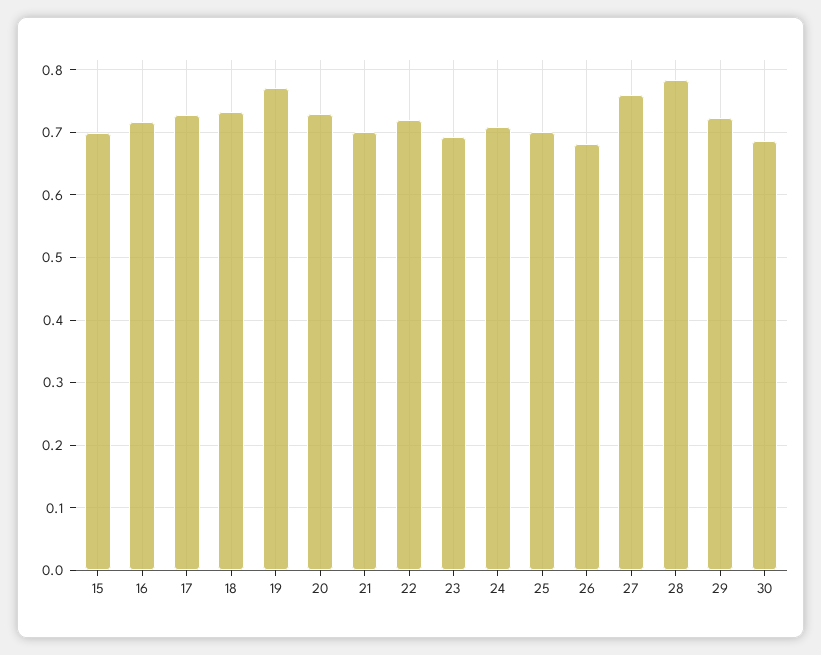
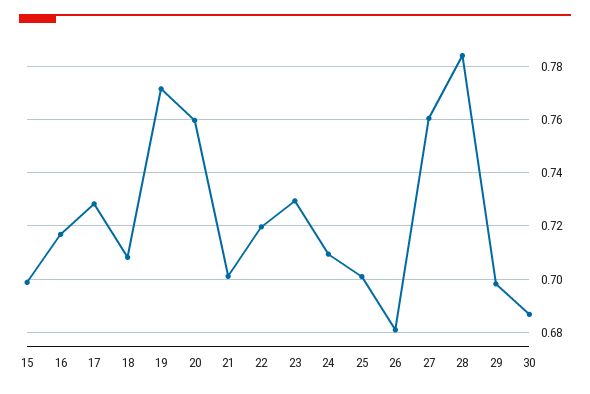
18: 0.73 -> 0.7075
20: 0.73 -> 0.76
23: 0.69 -> 0.73
29: 0.72 -> 0.6975

